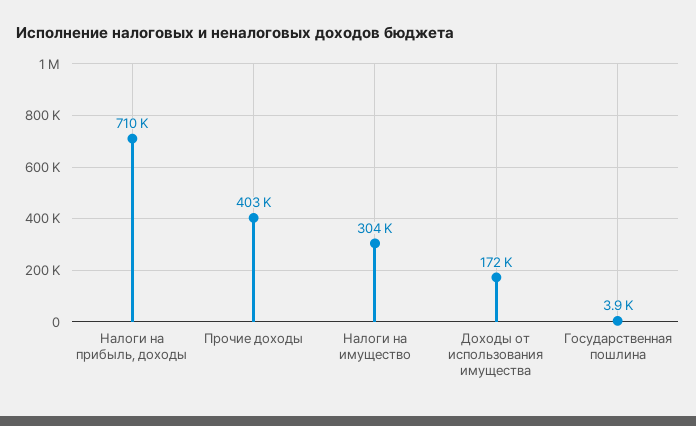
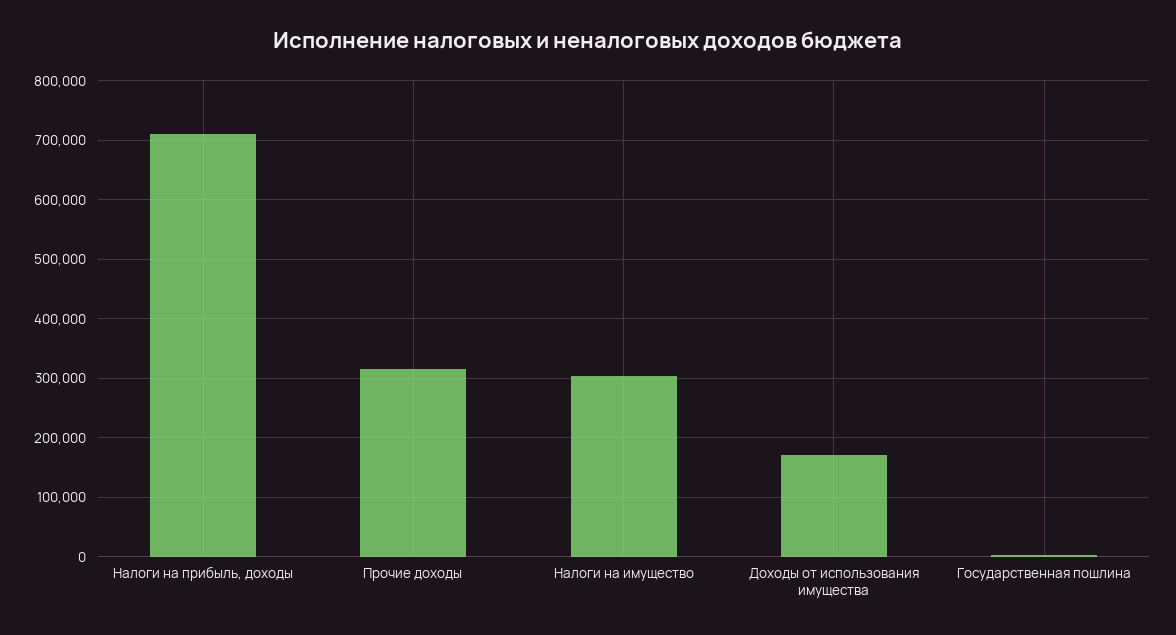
Прочие доходы: 403000 -> 320000

